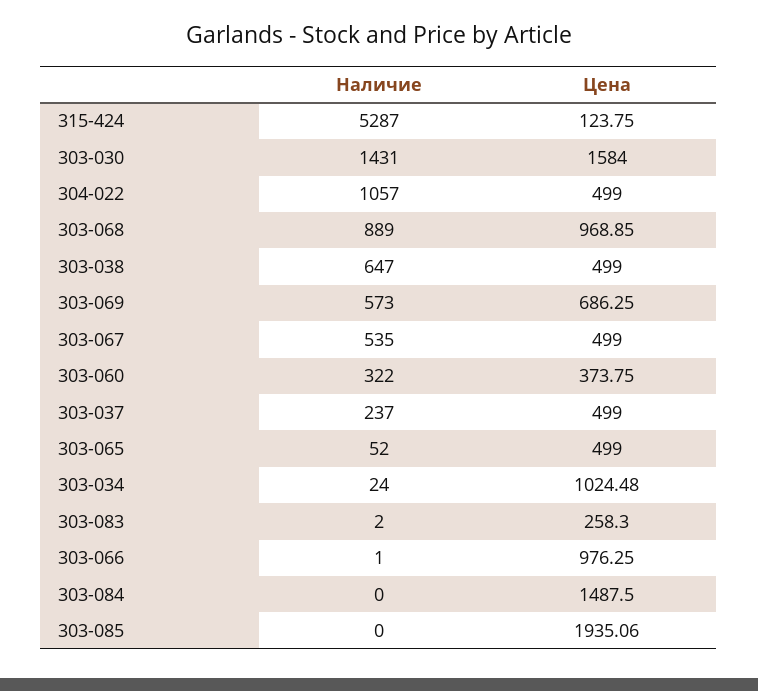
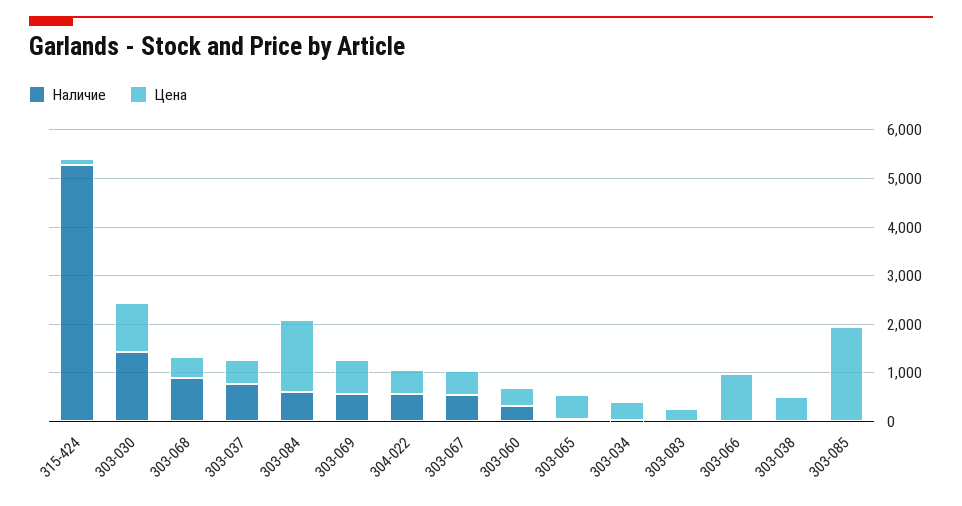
Цена, 303-030: 1584 -> 1000
Наличие, 304-022: 1057 -> 600
Цена, 303-068: 968.85 -> 400
Наличие, 303-038: 647 -> 0
Наличие, 303-037: 237 -> 800
Цена, 303-034: 1024.48 -> 400
Наличие, 303-084: 0 -> 600

